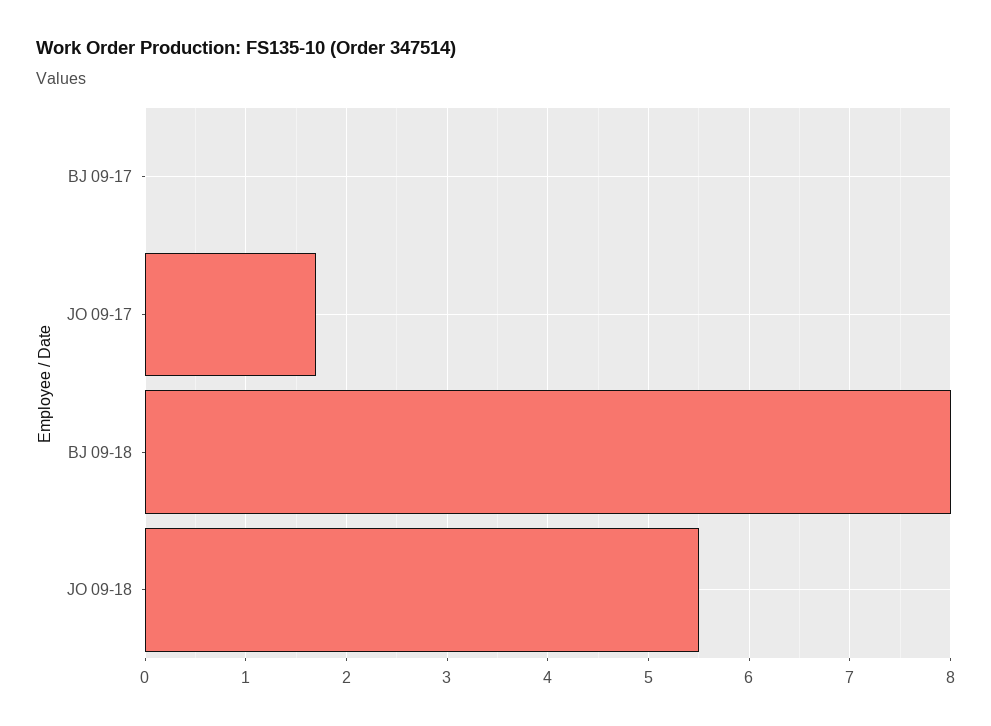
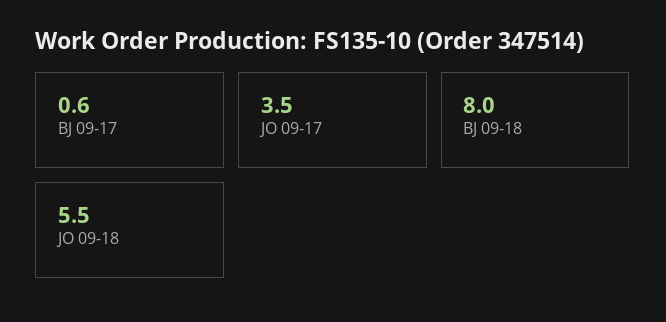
BJ 09-17: 0 -> 0.6
JO 09-17: 1.7 -> 3.5

